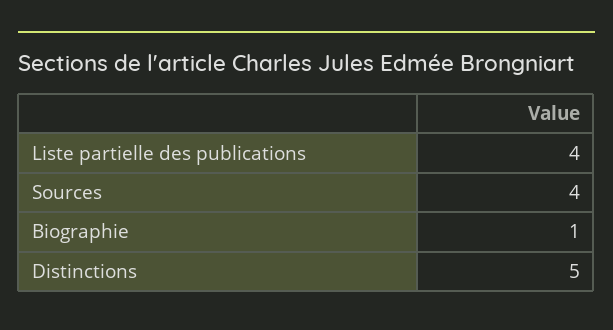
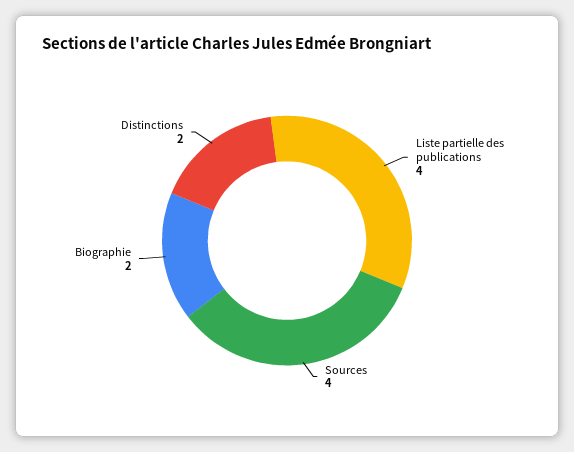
Biographie: 1 -> 2
Distinctions: 5 -> 2

